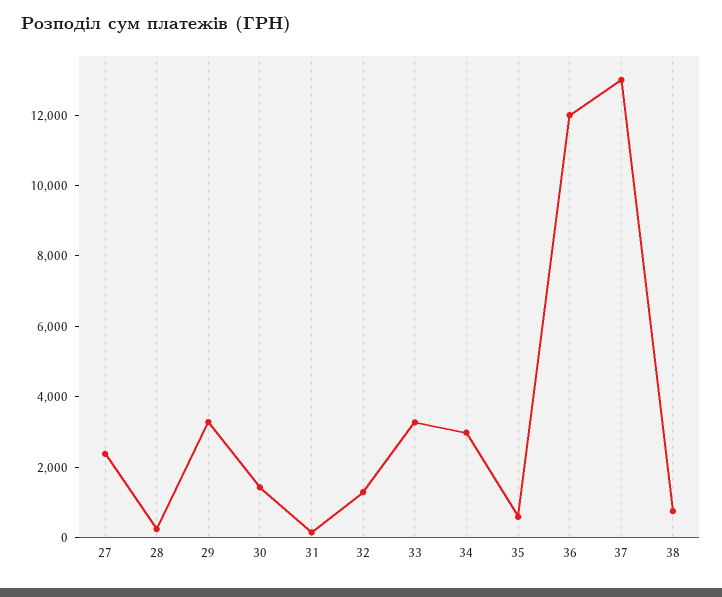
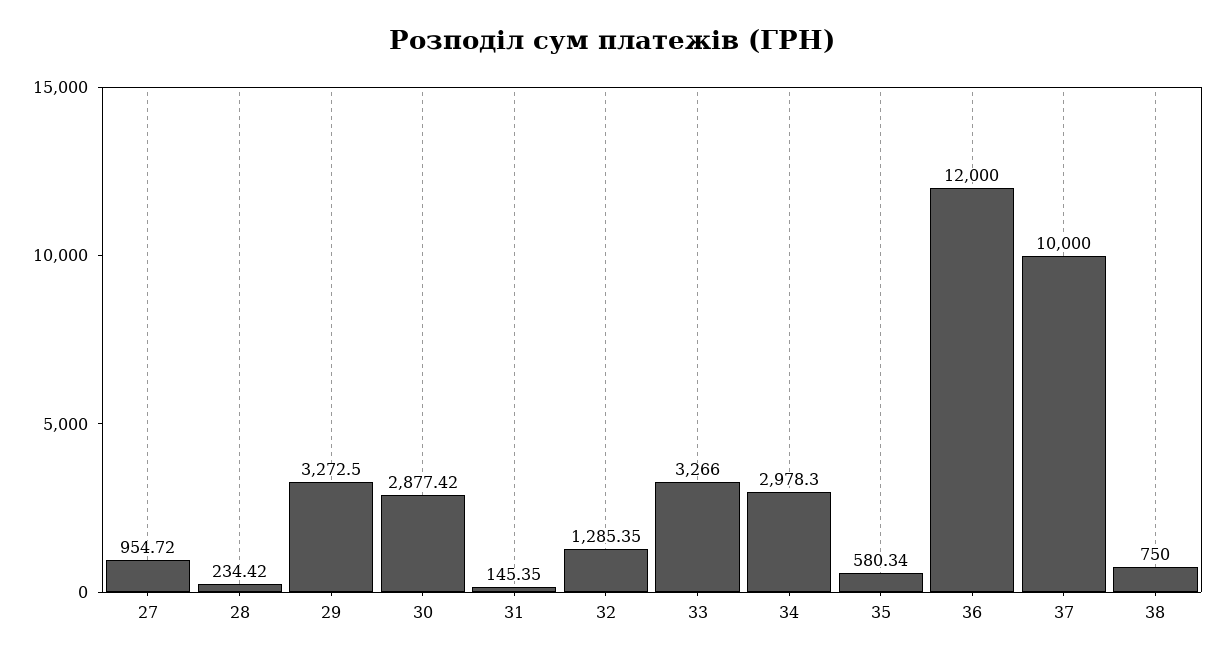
27: 2500 -> 954.72
30: 1500 -> 2877.42
37: 13000 -> 10000

